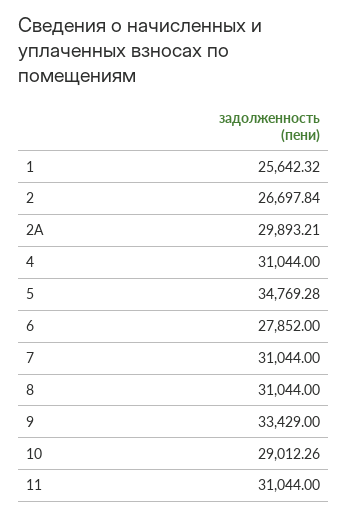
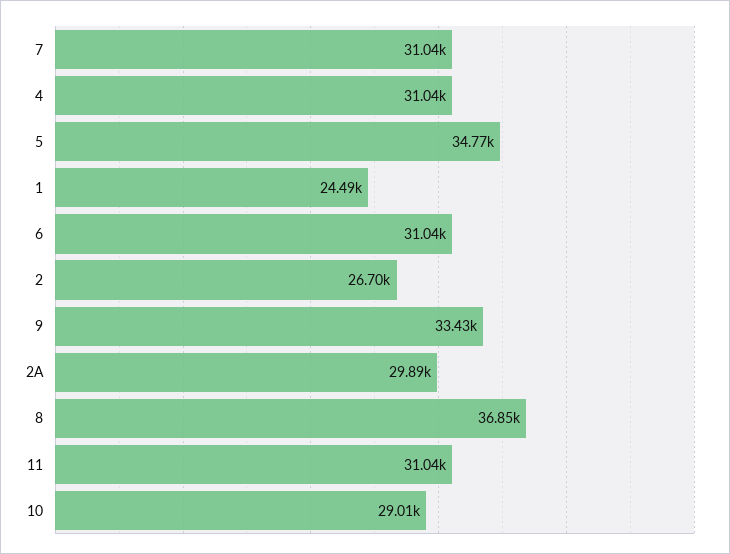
1: 25642.32 -> 24490
6: 27852 -> 31040
8: 31044 -> 36850

